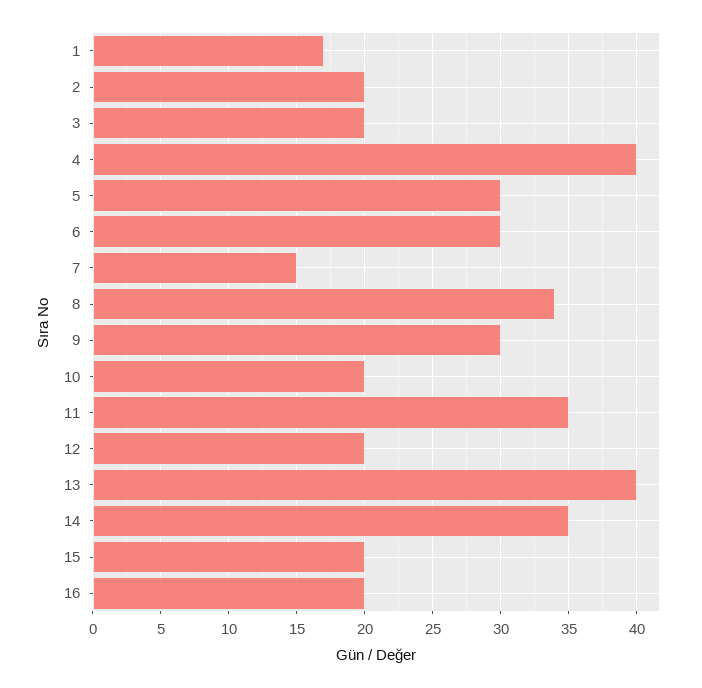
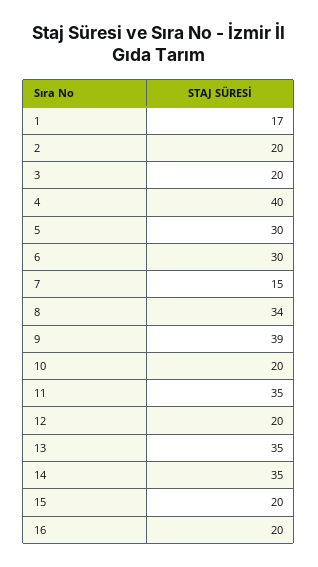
9: 30 -> 39
13: 40 -> 35

